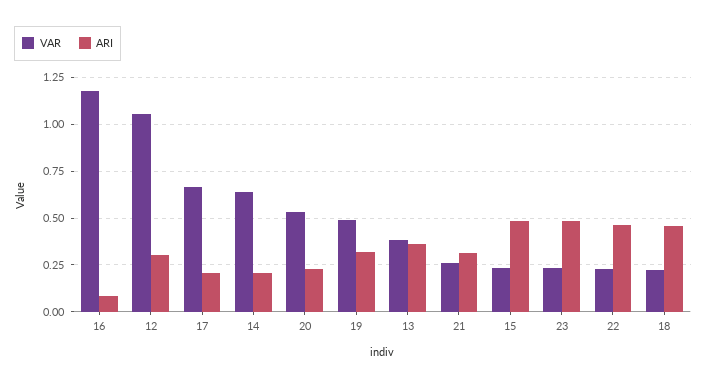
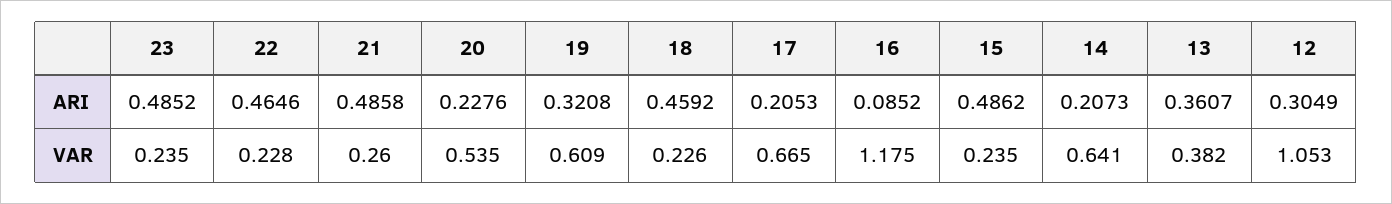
VAR, 19: 0.5 -> 0.609
ARI, 21: 0.3 -> 0.4858

